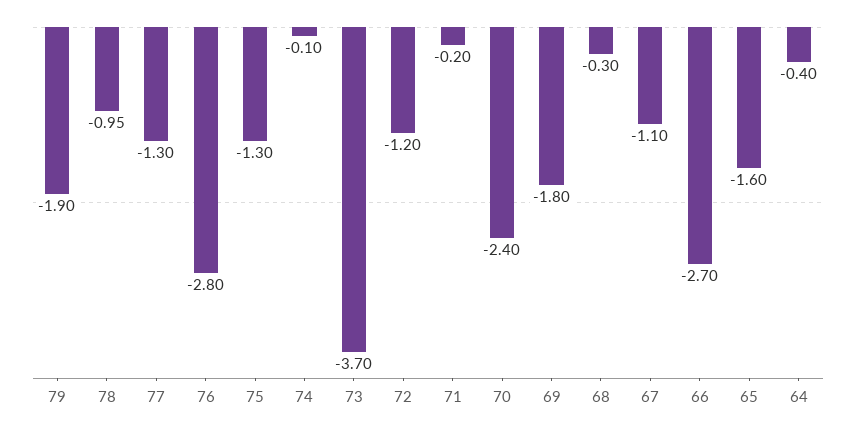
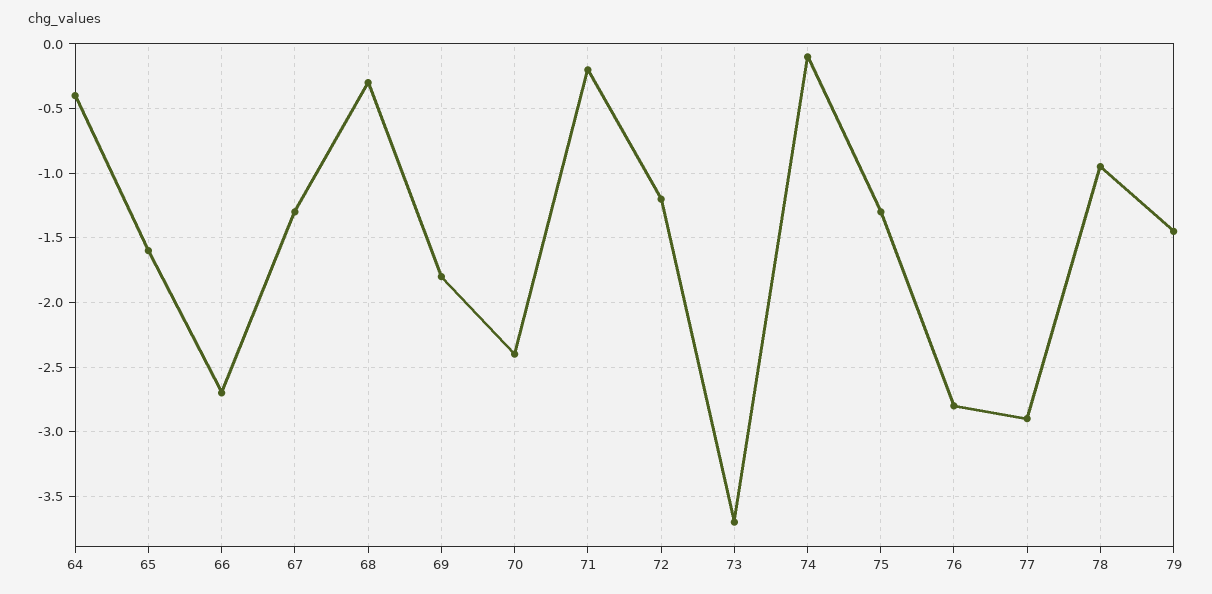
79: -1.9 -> -1.45
77: -1.3 -> -2.9
67: -1.1 -> -1.3

